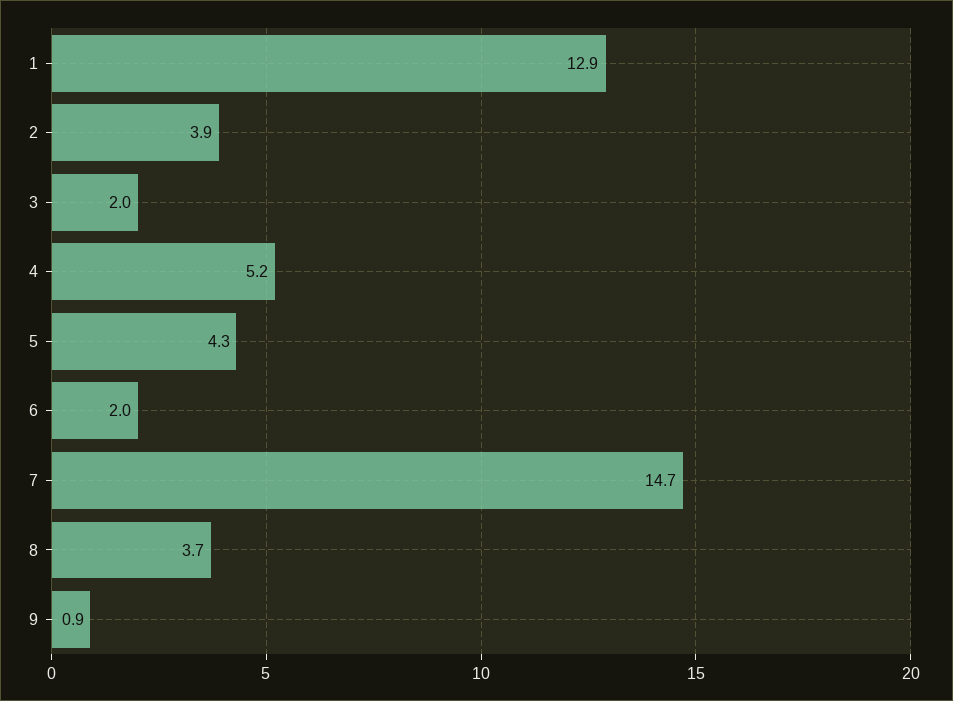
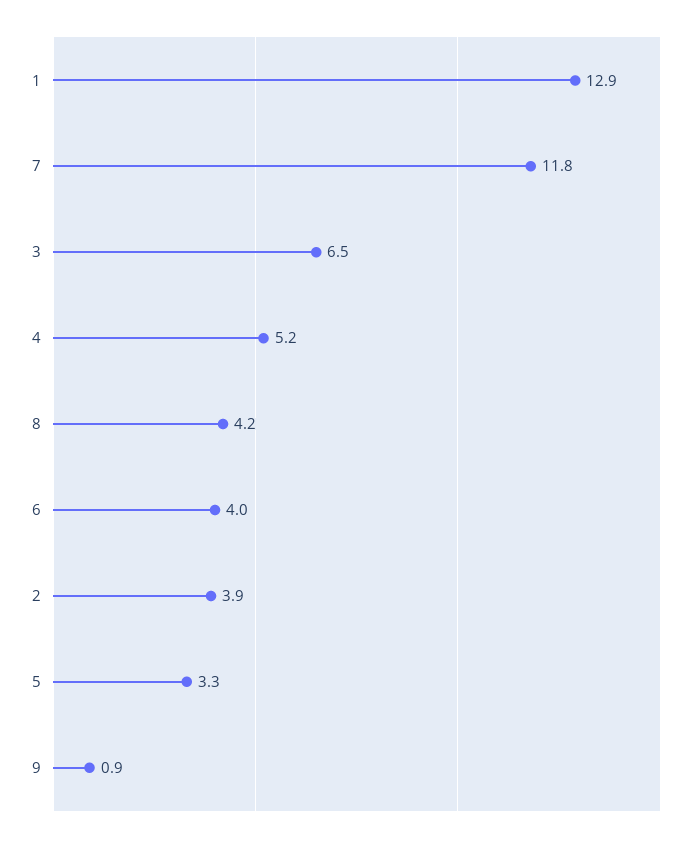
3: 2 -> 6.5
5: 4.3 -> 3.3
6: 2 -> 4
7: 14.7 -> 11.8
8: 3.7 -> 4.2

